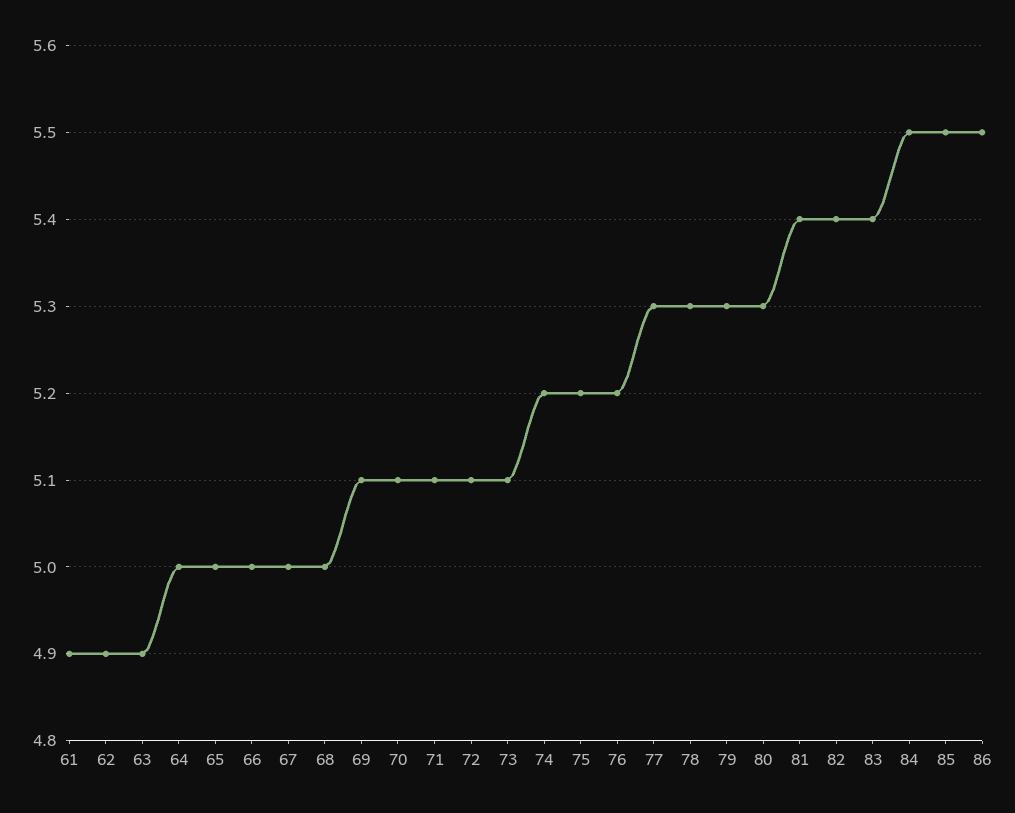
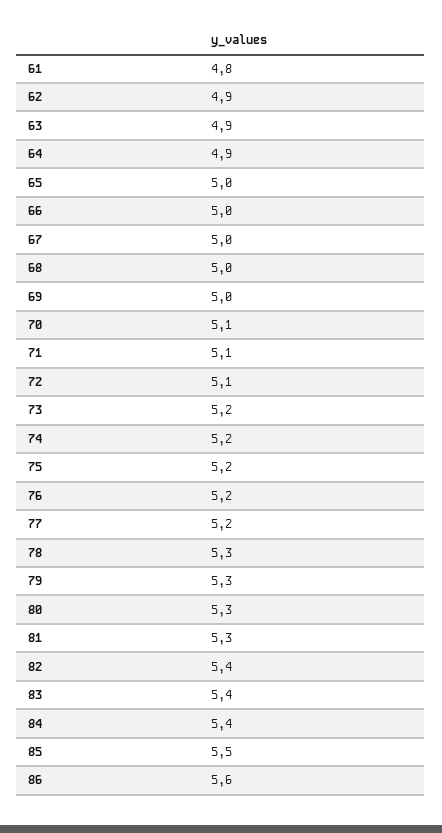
61: 4.9 -> 4.8
64: 5 -> 4.9
69: 5.1 -> 5
73: 5.1 -> 5.2
77: 5.3 -> 5.2
81: 5.4 -> 5.3
84: 5.5 -> 5.4
86: 5.5 -> 5.6

